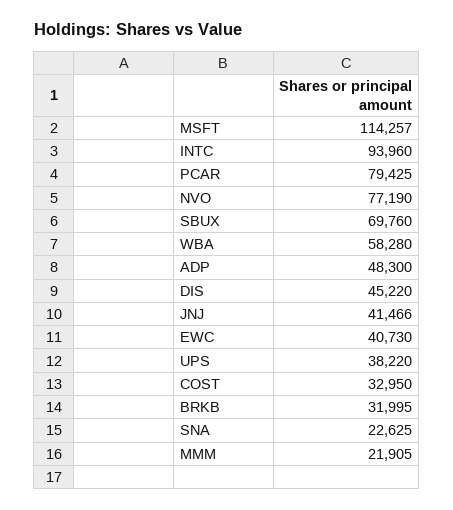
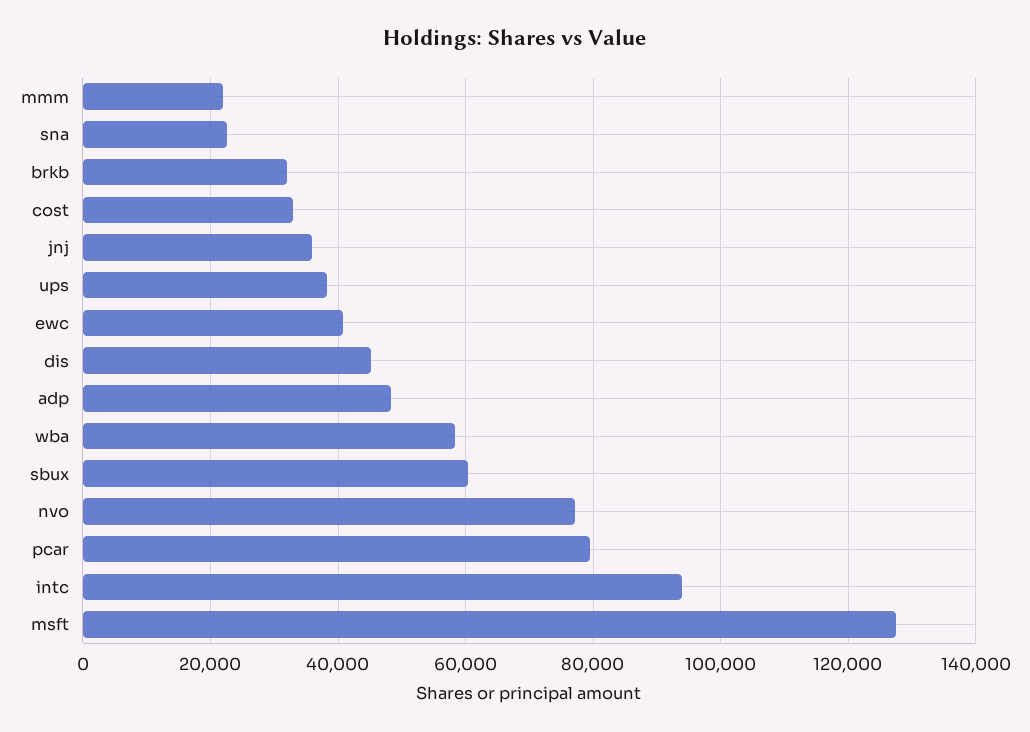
MSFT: 114257 -> 128000
SBUX: 69760 -> 60000
JNJ: 41466 -> 36000

